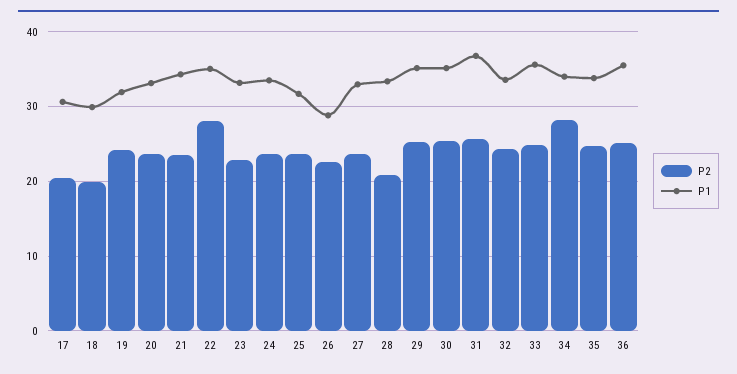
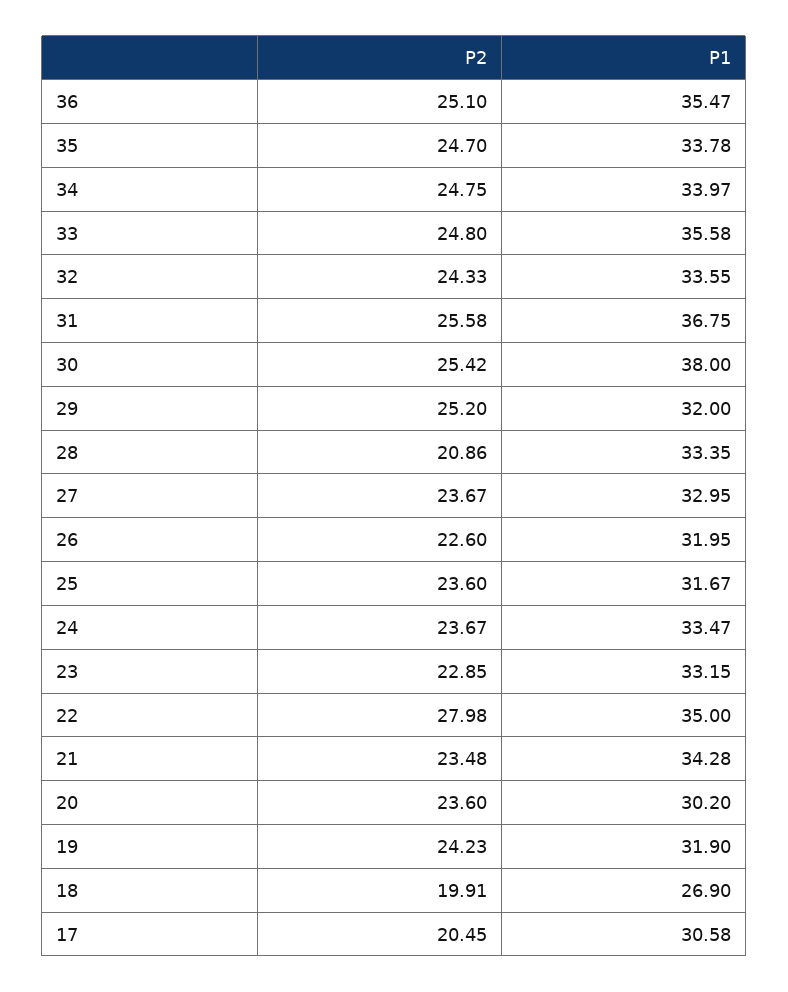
P1, 18: 30 -> 26.9
P1, 20: 33 -> 30.2
P1, 26: 29 -> 31.95
P1, 29: 35 -> 32
P1, 30: 35 -> 38
P2, 34: 28 -> 24.75

